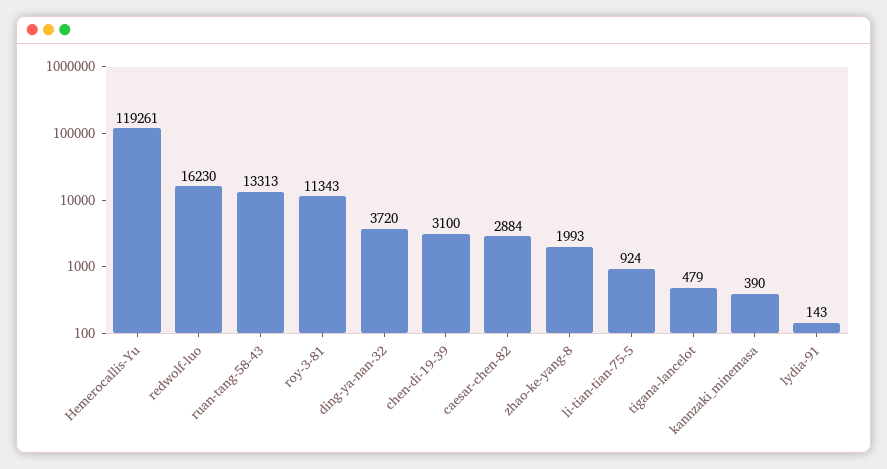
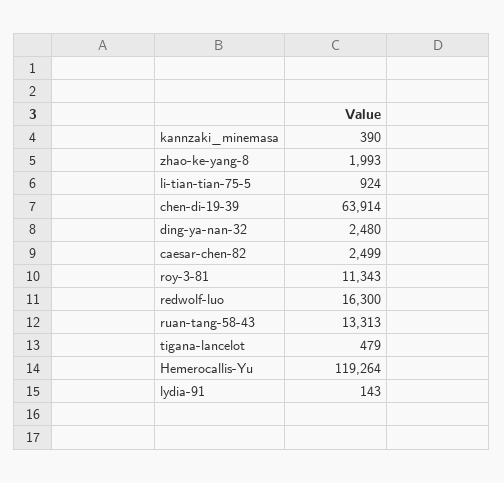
Hemerocallis-Yu: 119261 -> 119264
redwolf-luo: 16230 -> 16300
ding-ya-nan-32: 3720 -> 2480
chen-di-19-39: 3100 -> 63914
caesar-chen-82: 2884 -> 2499

